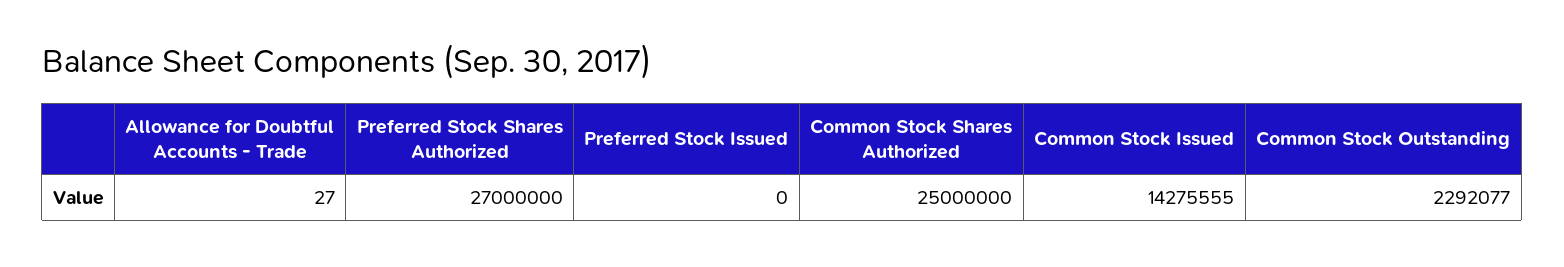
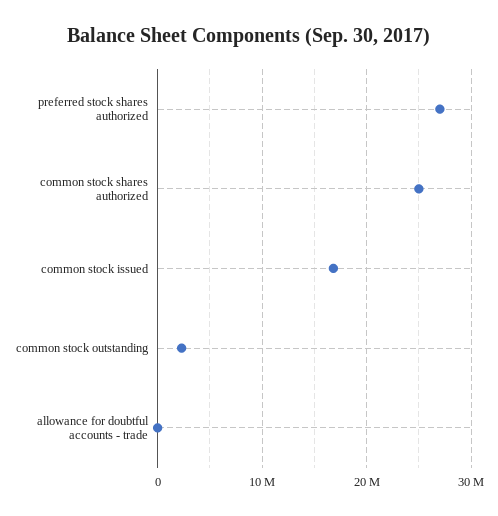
Preferred Stock Issued: 0 -> none
Common Stock Issued: 14275555 -> 17000000

